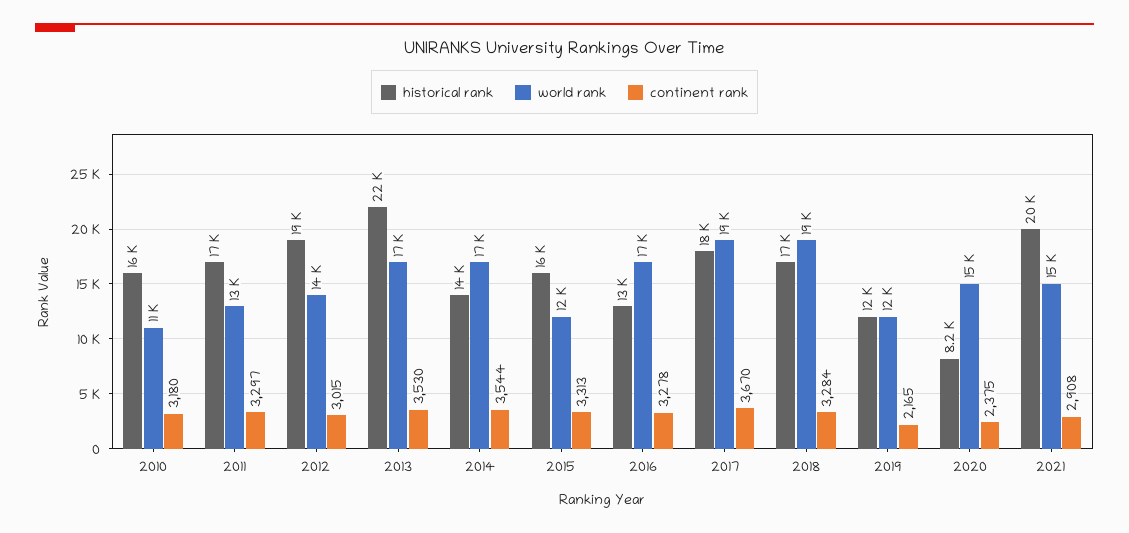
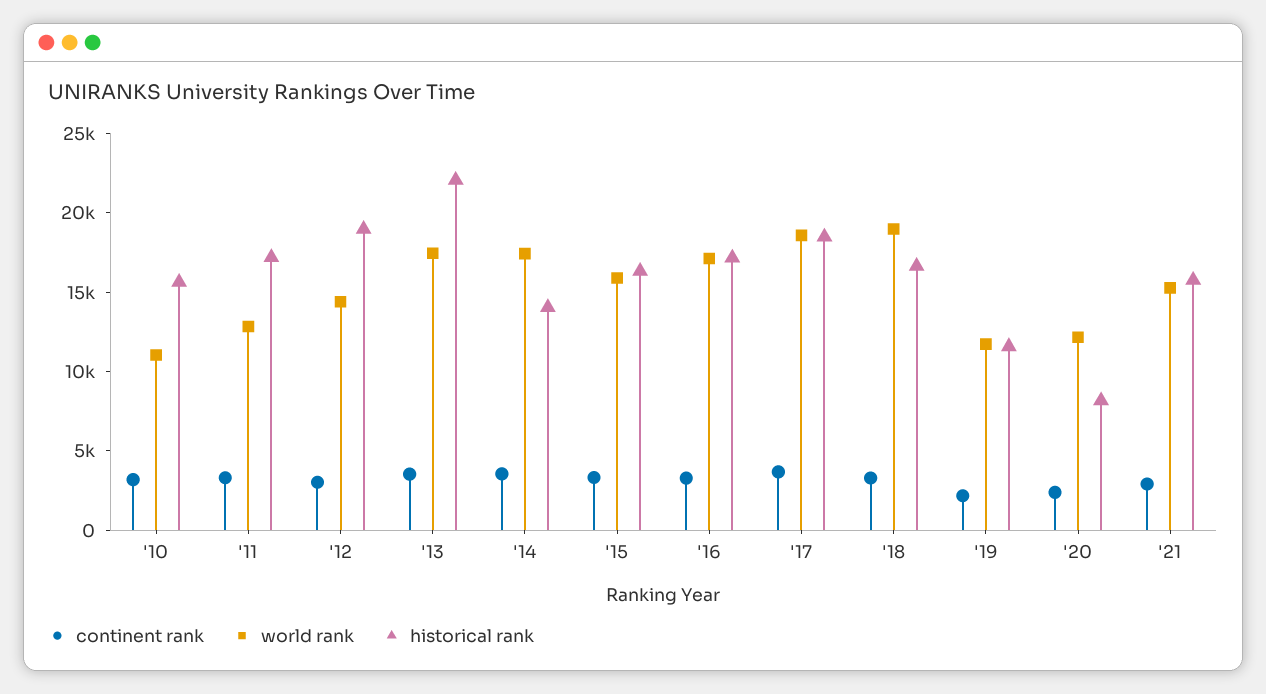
world rank, 2015: 12000 -> 16000
historical rank, 2016: 13000 -> 17000
world rank, 2020: 15000 -> 12000
historical rank, 2021: 20000 -> 16000

